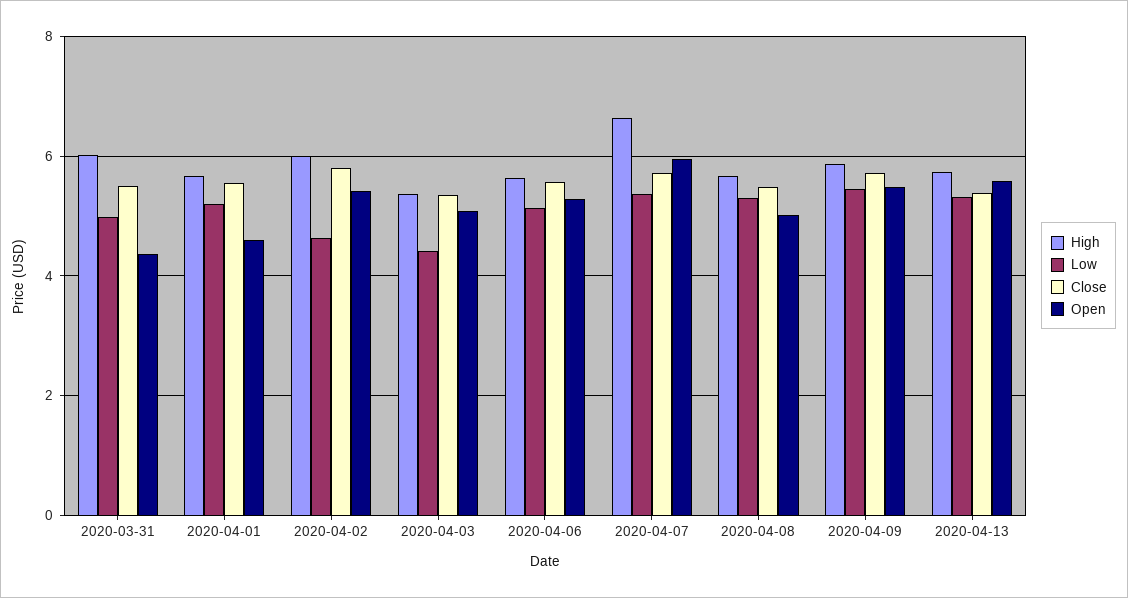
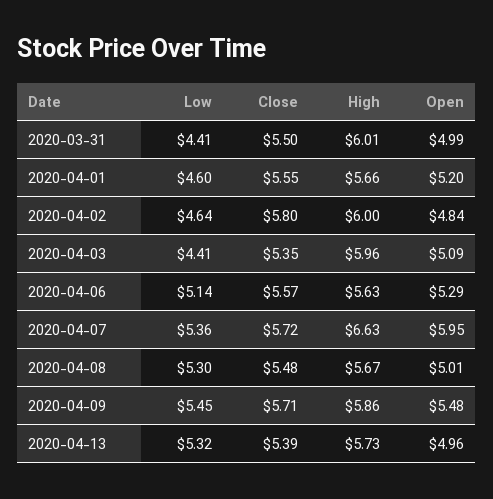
Low, 2020-03-31: 5 -> 4.41
Open, 2020-03-31: 4.4 -> 4.99
Low, 2020-04-01: 5.2 -> 4.6
Open, 2020-04-01: 4.6 -> 5.2
Open, 2020-04-02: 5.4 -> 4.84
High, 2020-04-03: 5.4 -> 5.96
Open, 2020-04-13: 5.6 -> 4.96

